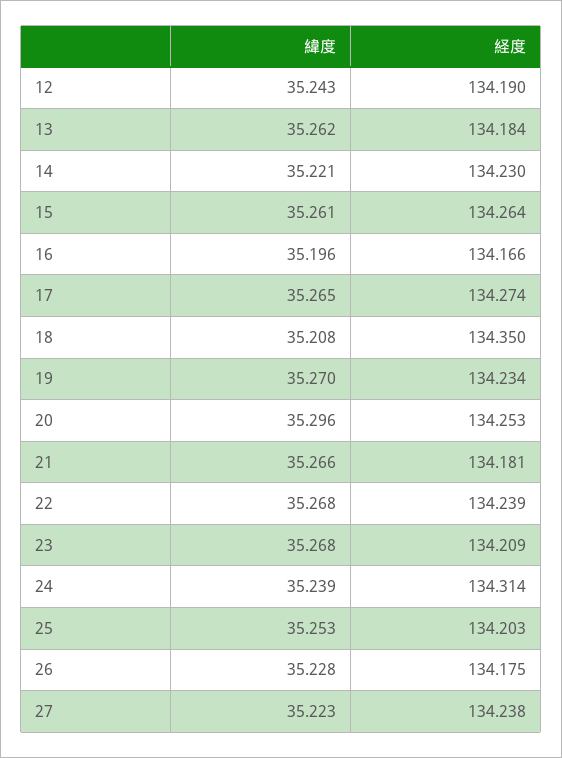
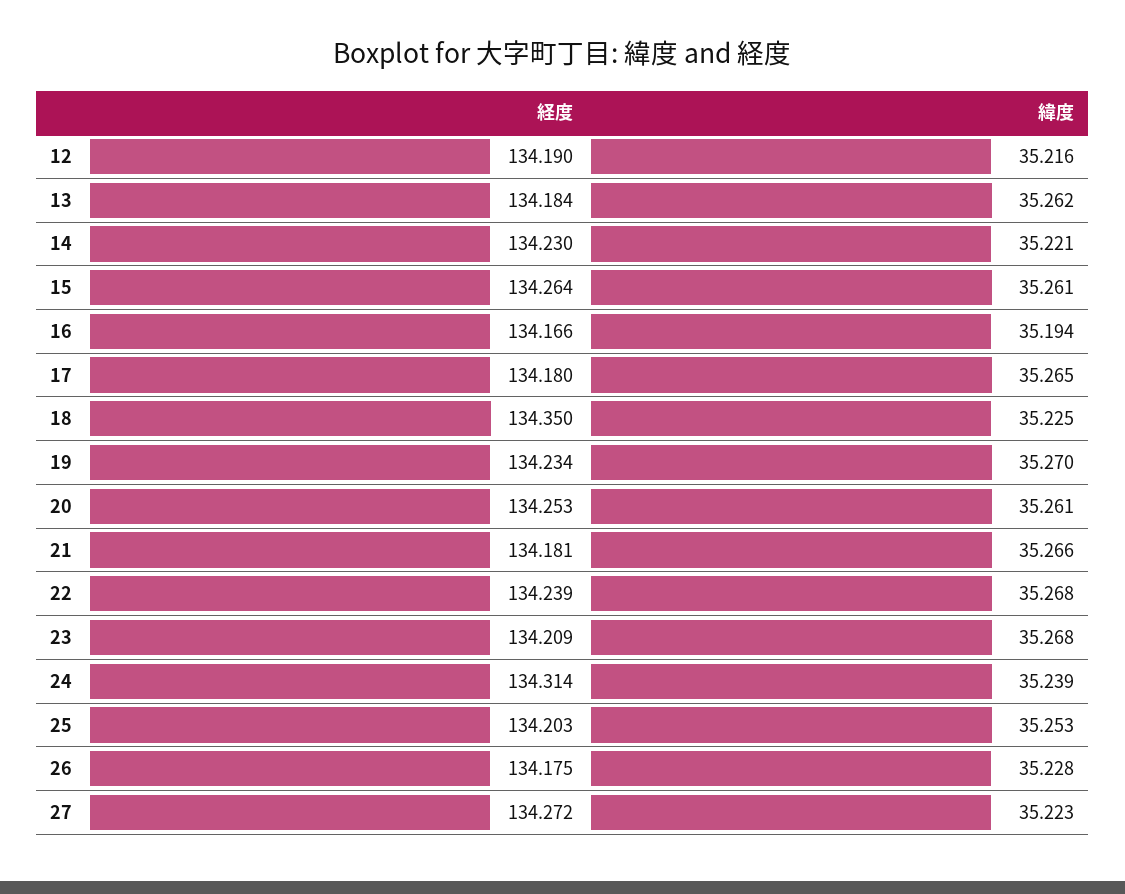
緯度, 12: 35.243 -> 35.216
緯度, 16: 35.196 -> 35.194
経度, 17: 134.274 -> 134.18
緯度, 18: 35.208 -> 35.225
緯度, 20: 35.296 -> 35.261
経度, 27: 134.238 -> 134.272

